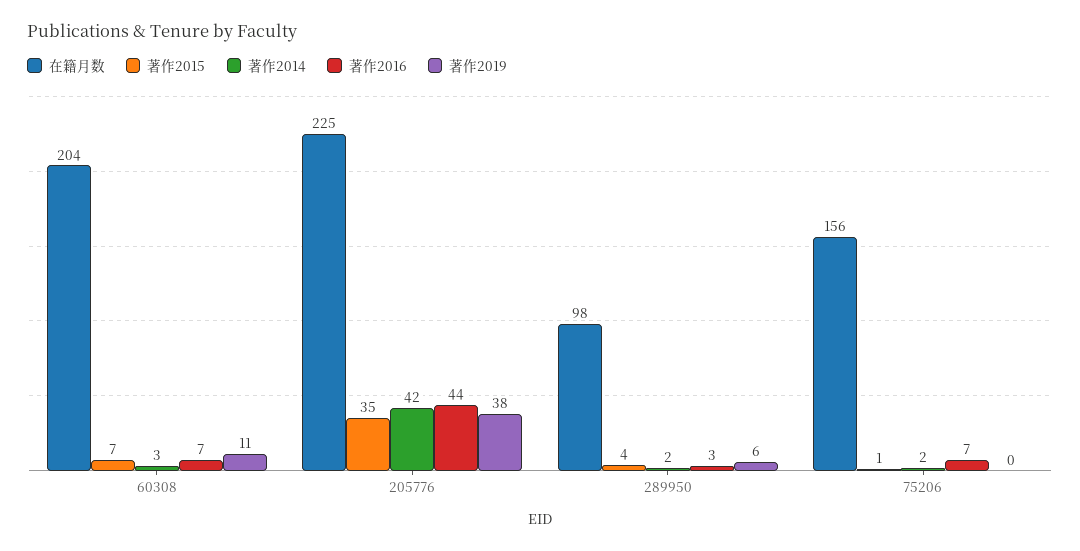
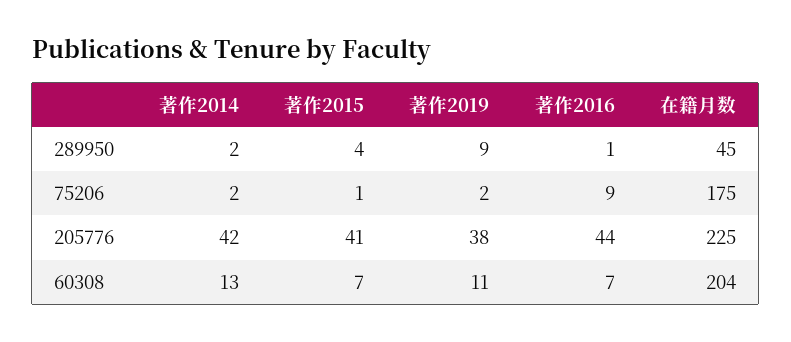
著作2014, 60308: 3 -> 13
著作2015, 205776: 35 -> 41
在籍月数, 289950: 98 -> 45
著作2016, 289950: 3 -> 1
著作2019, 289950: 6 -> 9
在籍月数, 75206: 156 -> 175
著作2016, 75206: 7 -> 9
著作2019, 75206: 0 -> 2

